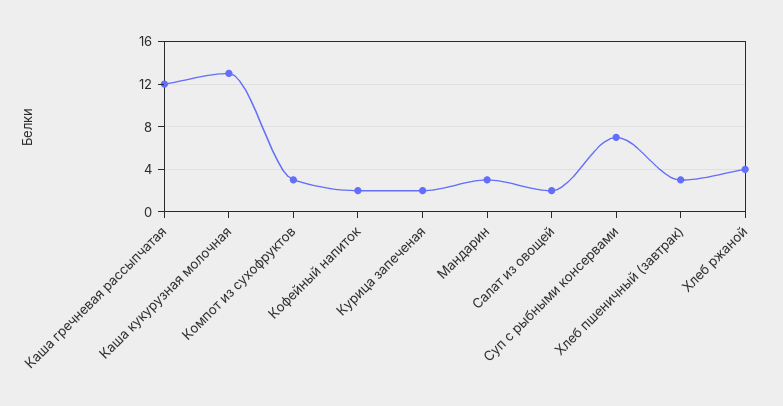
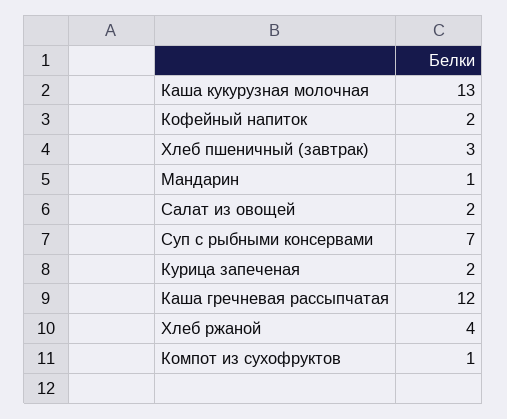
Компот из сухофруктов: 3 -> 1
Мандарин: 3 -> 1

